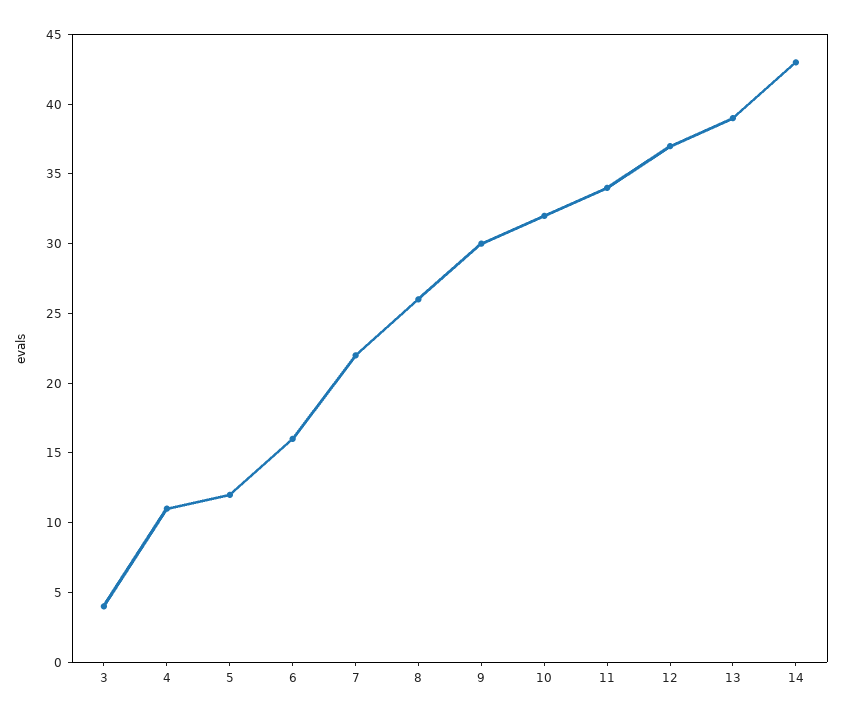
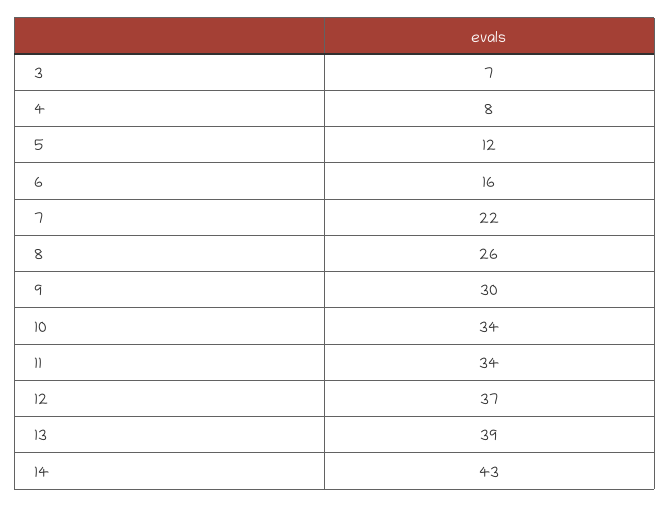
3: 4 -> 7
4: 11 -> 8
10: 32 -> 34

